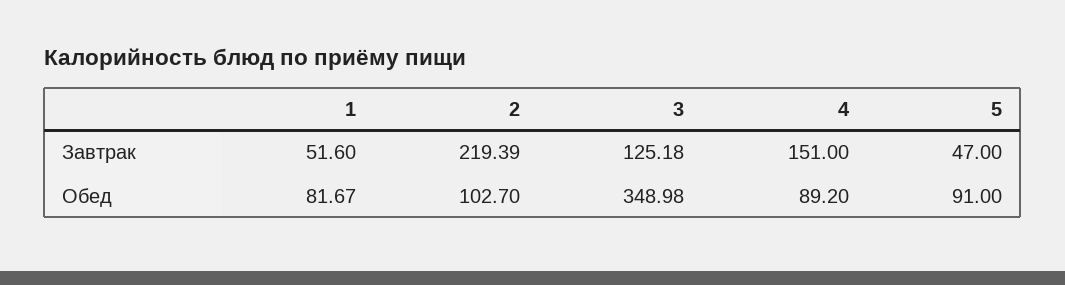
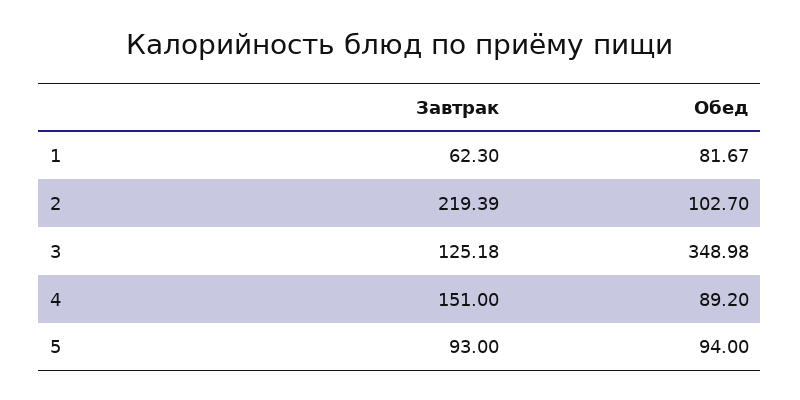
1, Завтрак: 51.6 -> 62.3
5, Завтрак: 47 -> 93
5, Обед: 91 -> 94

